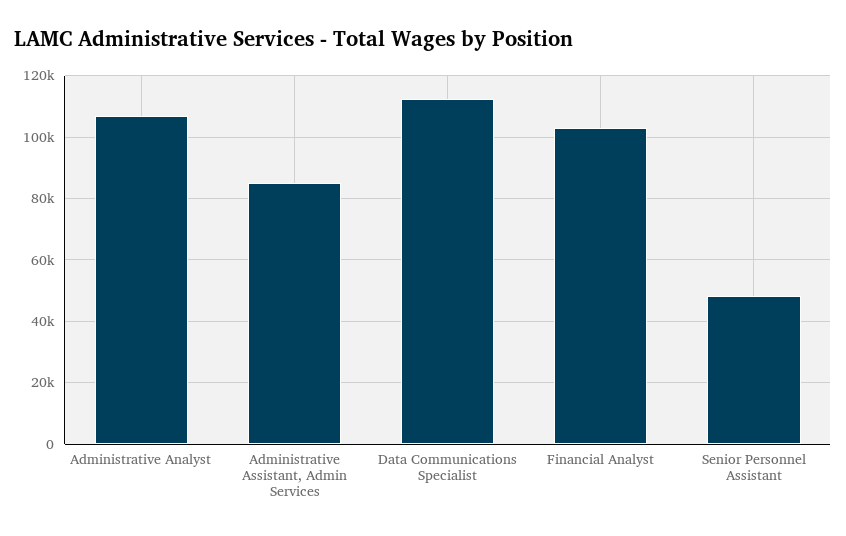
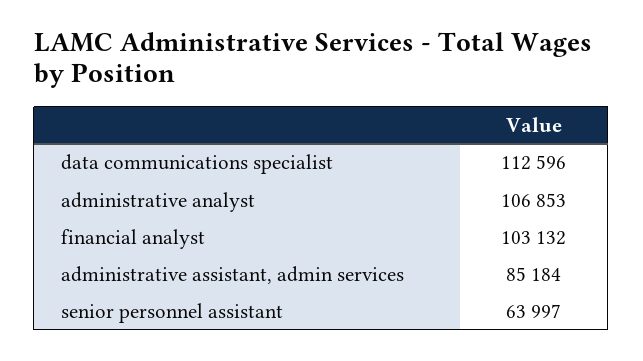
Senior Personnel Assistant: 48000 -> 63997

